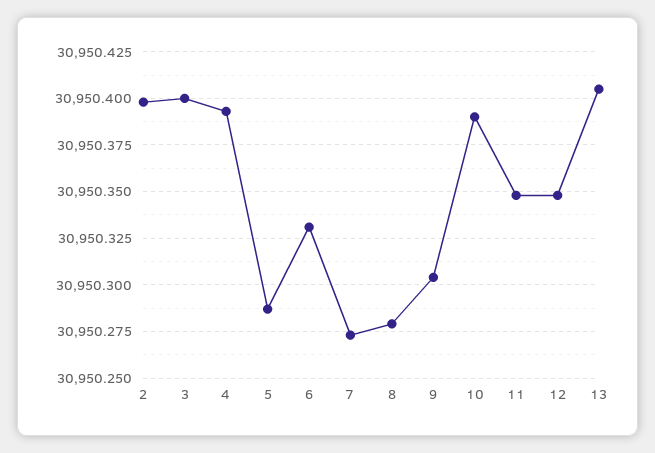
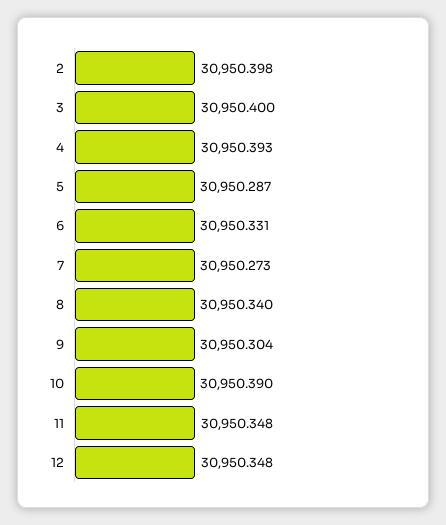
8: 30950.28 -> 30950.34
13: 30950.405 -> none

